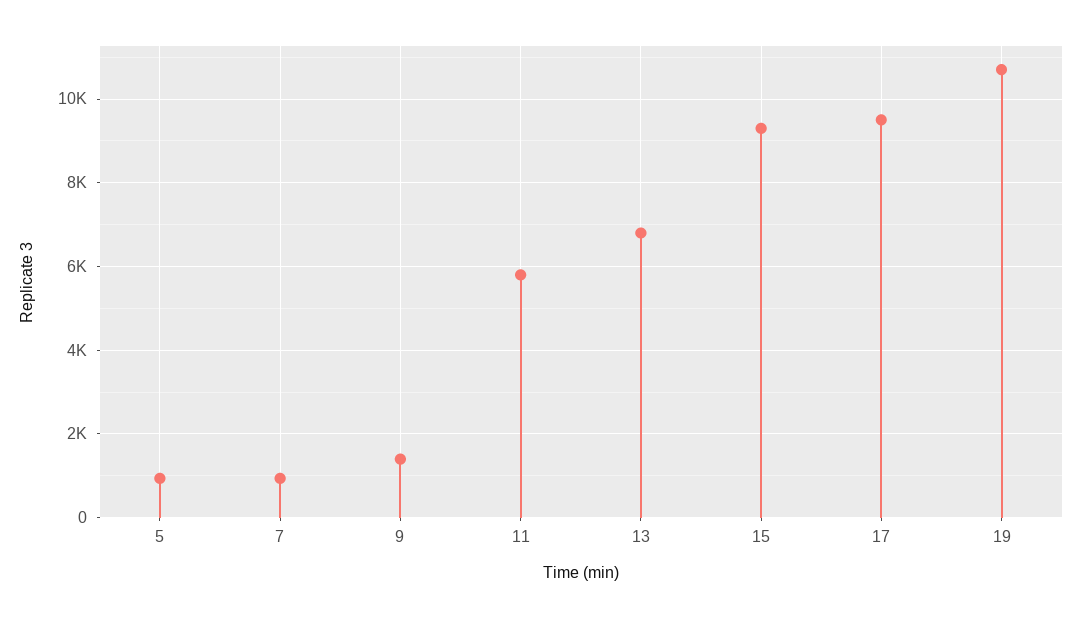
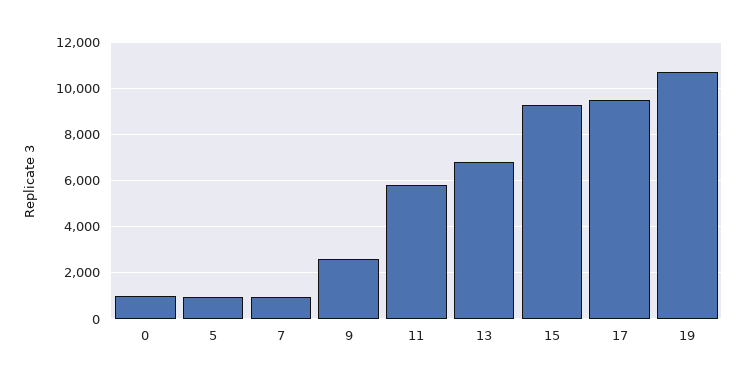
9: 1400 -> 2500
0: none -> 1000

